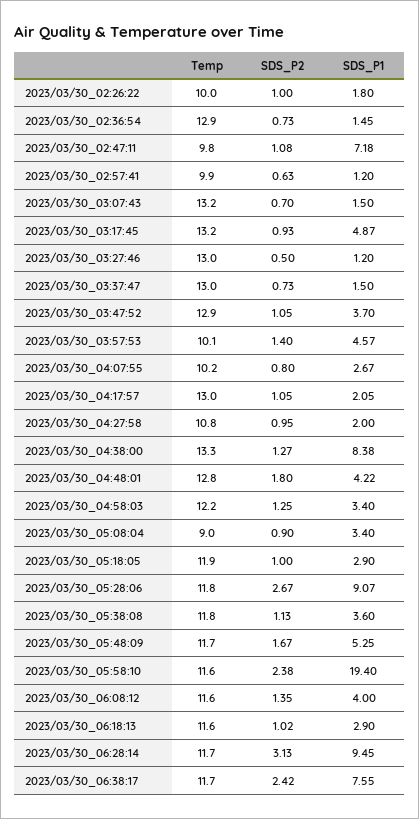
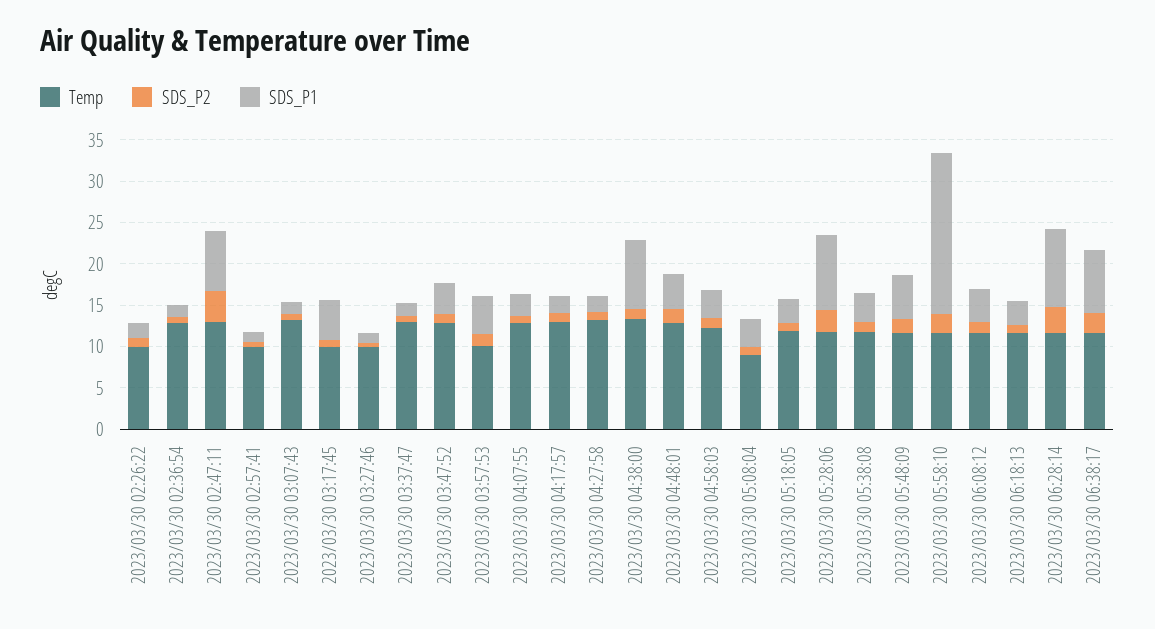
Temp, 2023/03/30_02:47:11: 9.8 -> 13
SDS_P2, 2023/03/30_02:47:11: 1.08 -> 4
Temp, 2023/03/30_03:17:45: 13.2 -> 10
Temp, 2023/03/30_03:27:46: 13 -> 10
Temp, 2023/03/30_04:07:55: 10.2 -> 13
Temp, 2023/03/30_04:27:58: 10.8 -> 13

